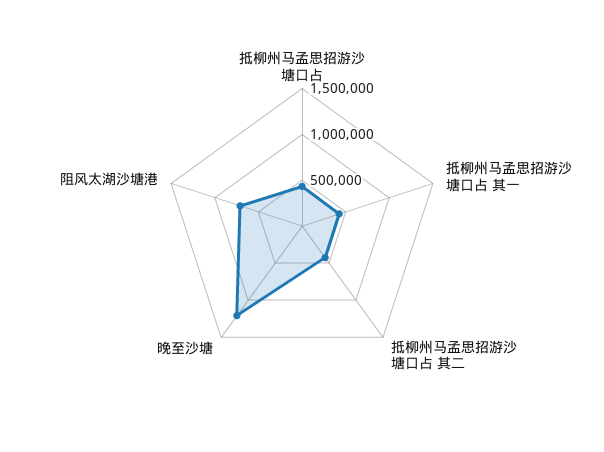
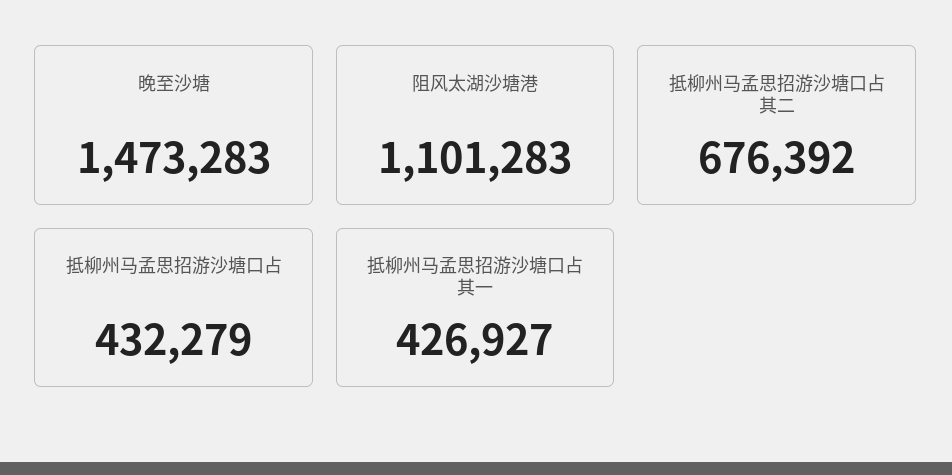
抵柳州马孟思招游沙塘口占 其二: 400000 -> 676392
晚至沙塘: 1200000 -> 1473283
阻风太湖沙塘港: 700000 -> 1101283

